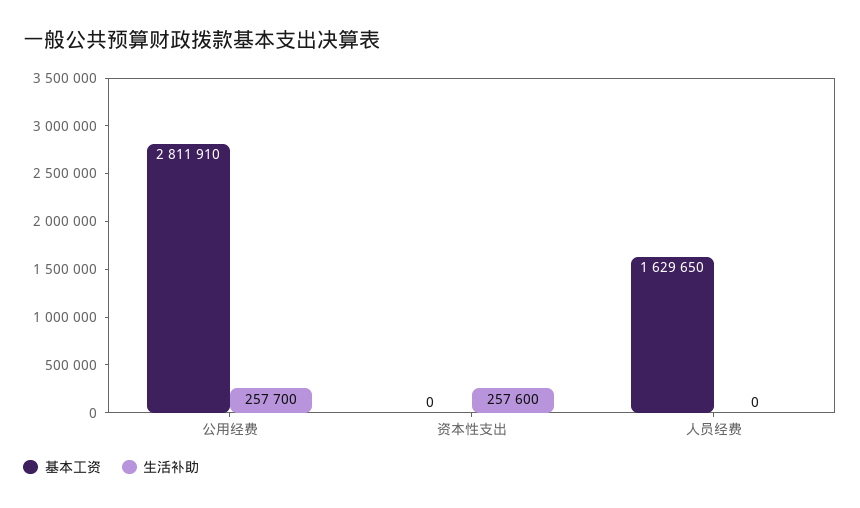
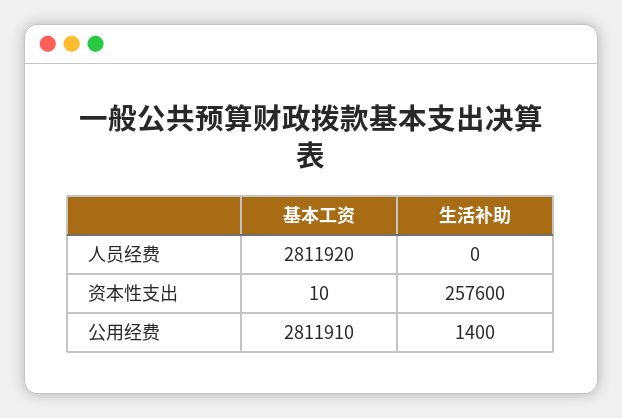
生活补助, 公用经费: 257700 -> 1400
基本工资, 资本性支出: 0 -> 10
基本工资, 人员经费: 1629650 -> 2811920

